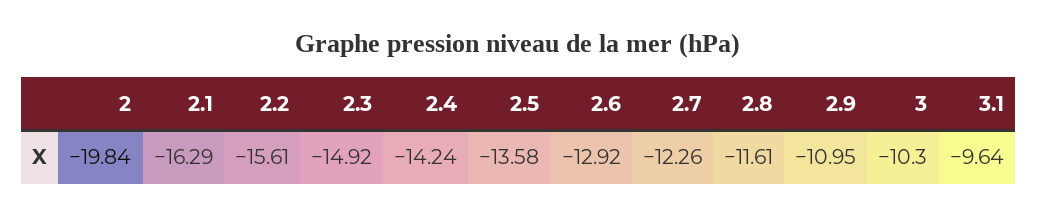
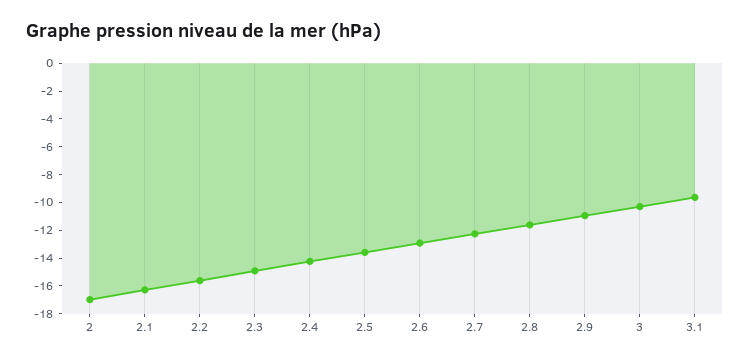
2: -19.84 -> -17

